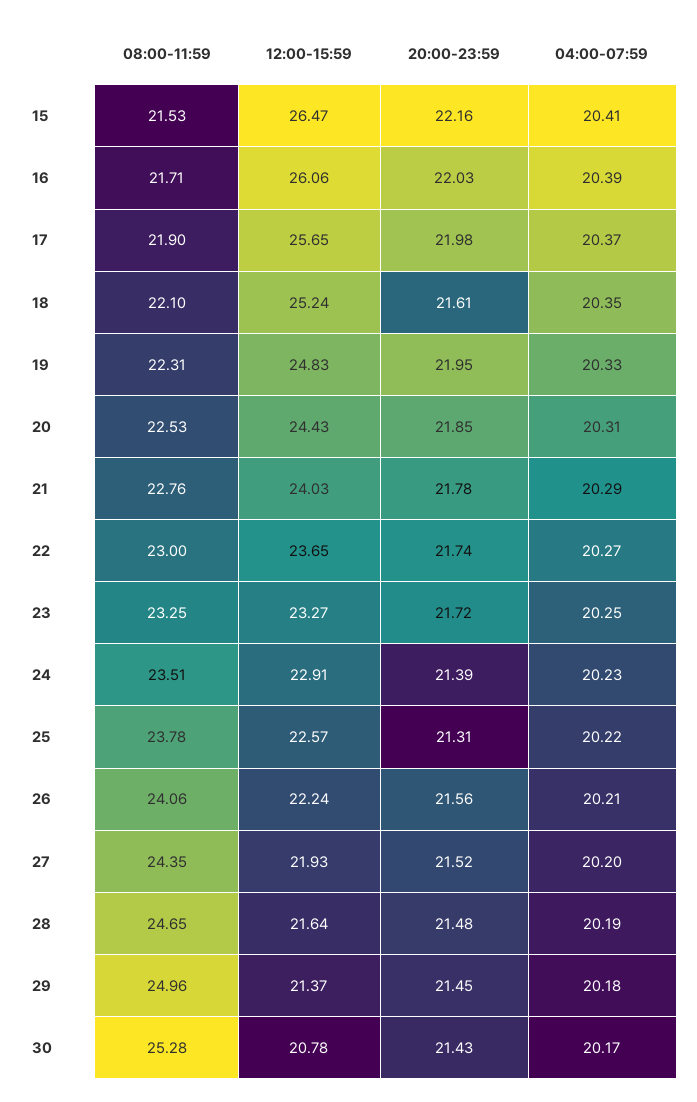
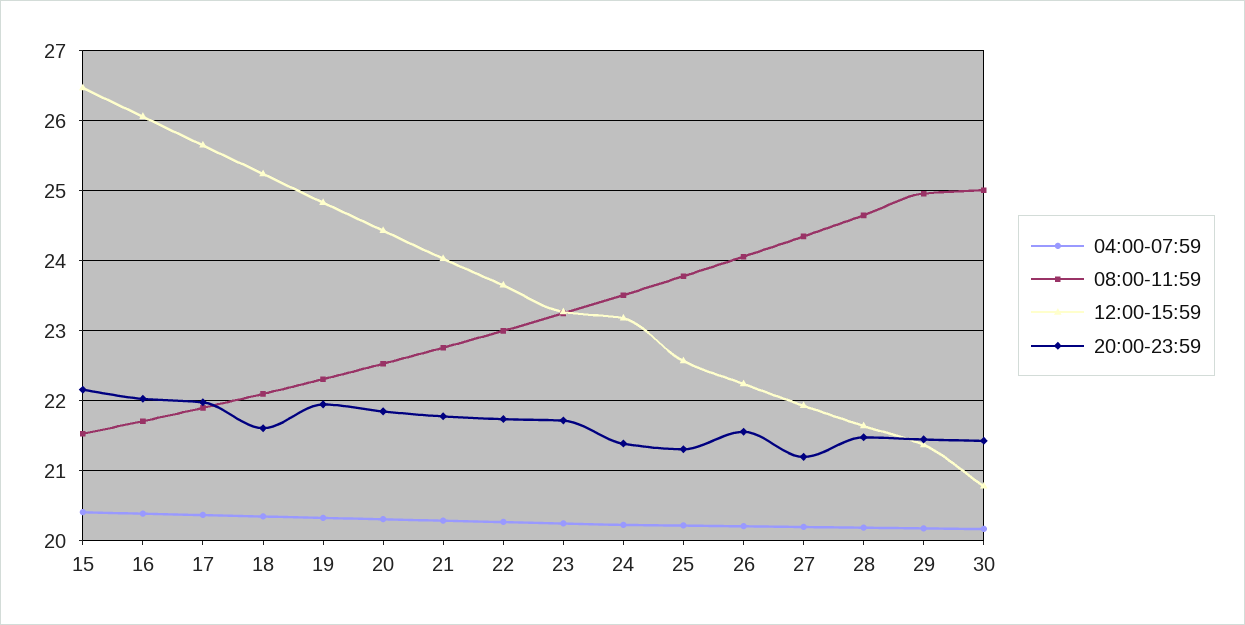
12:00-15:59, 24: 22.91 -> 23.2
20:00-23:59, 27: 21.52 -> 21.2
08:00-11:59, 30: 25.28 -> 25

